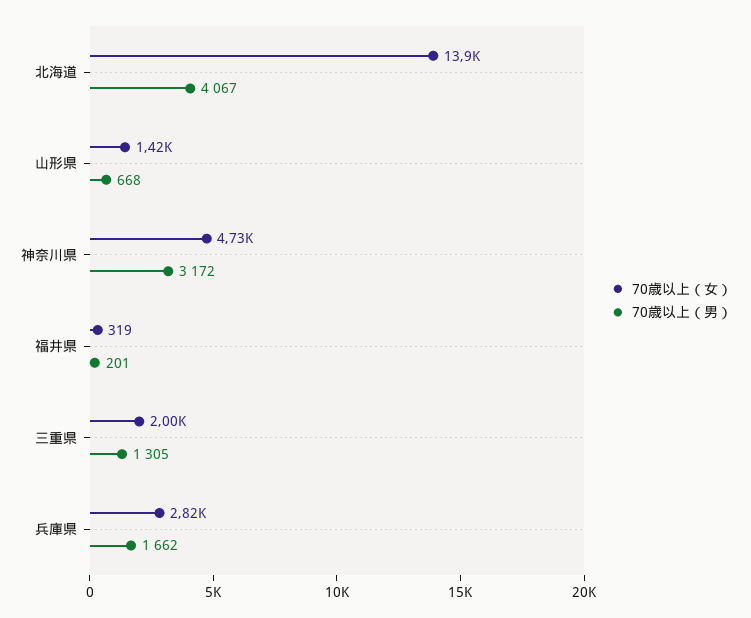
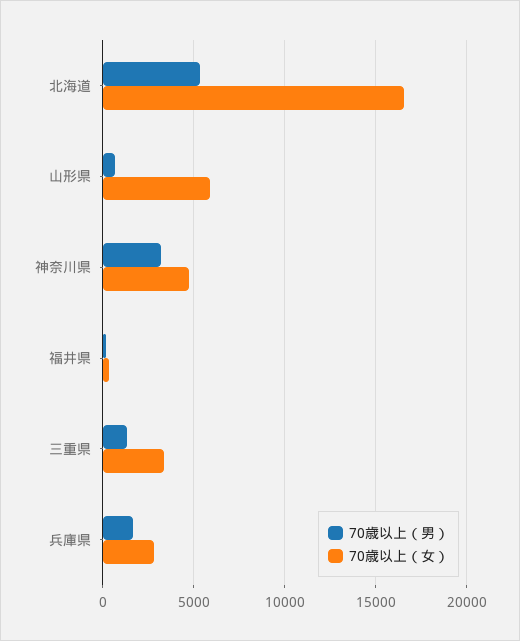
70歳以上（女）, 北海道: 13900 -> 16500
70歳以上（男）, 北海道: 4067 -> 5500
70歳以上（女）, 山形県: 1420 -> 6000
70歳以上（女）, 三重県: 2000 -> 3500

